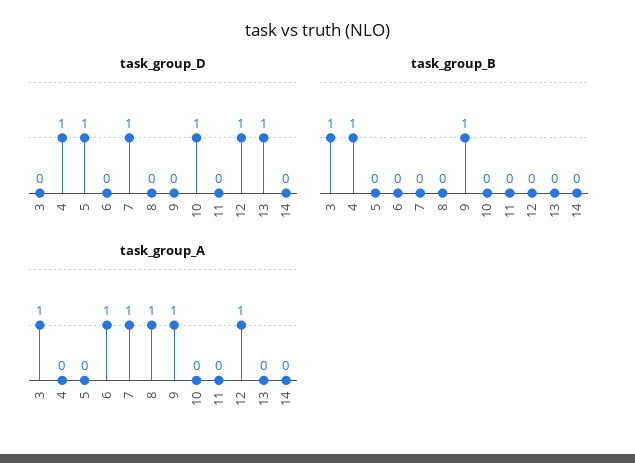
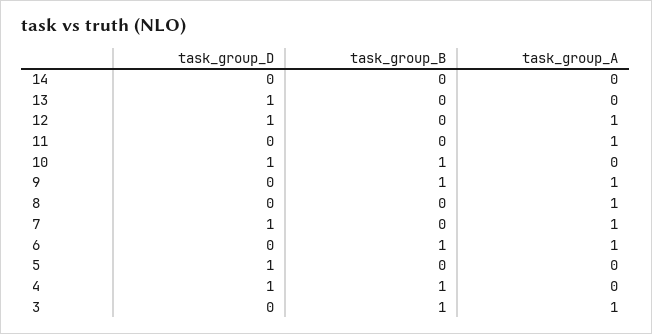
task_group_B, 6: 0 -> 1
task_group_B, 10: 0 -> 1
task_group_A, 11: 0 -> 1

